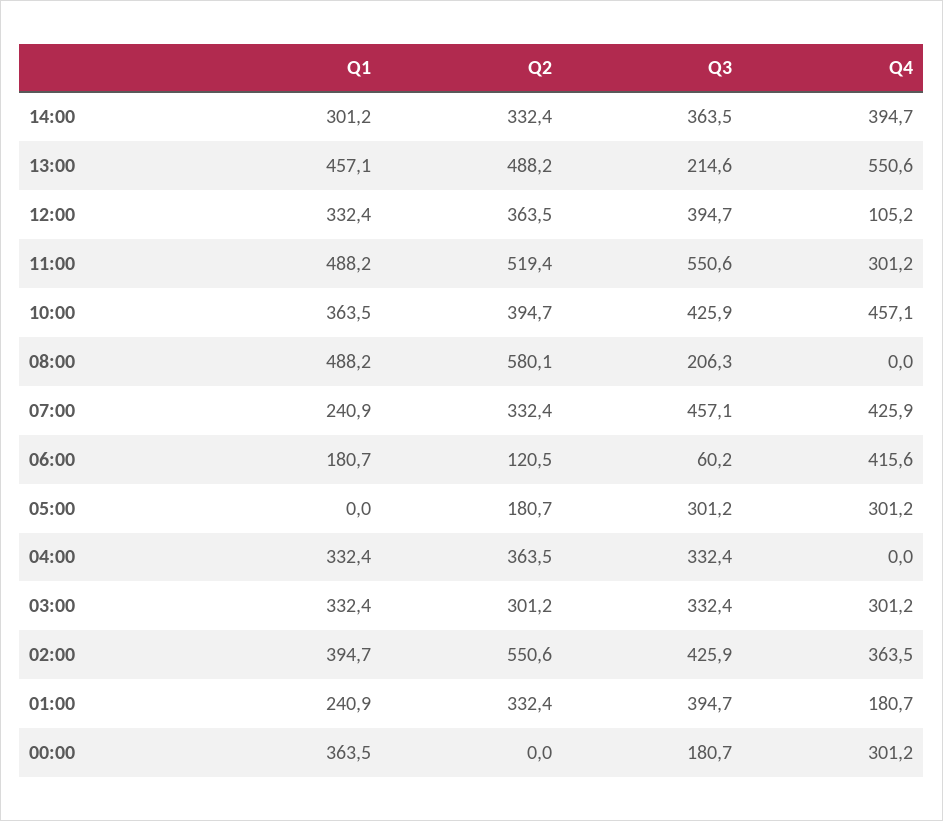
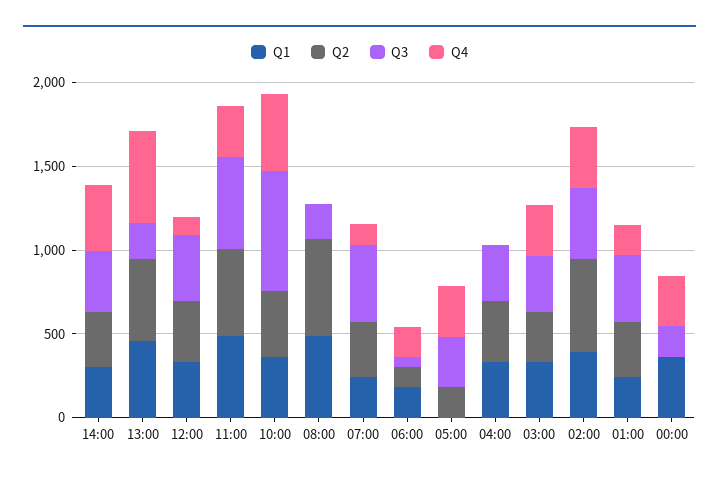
Q3, 10:00: 425.9 -> 700
Q4, 07:00: 425.9 -> 100
Q4, 06:00: 415.6 -> 200

